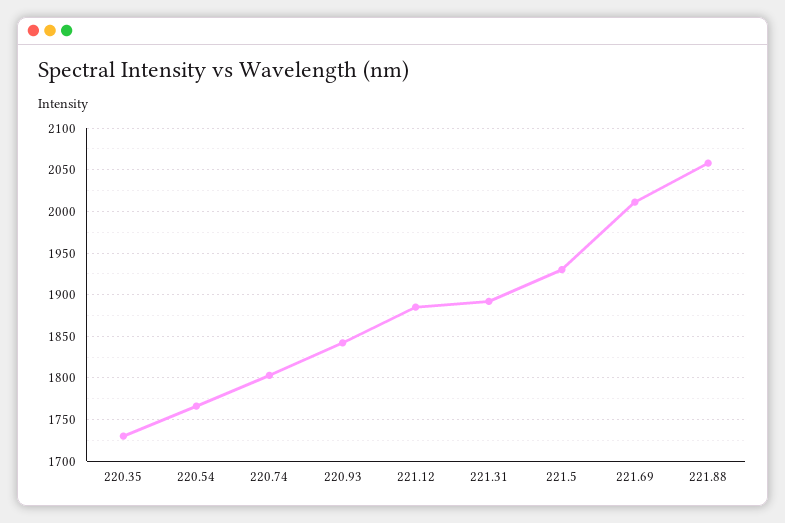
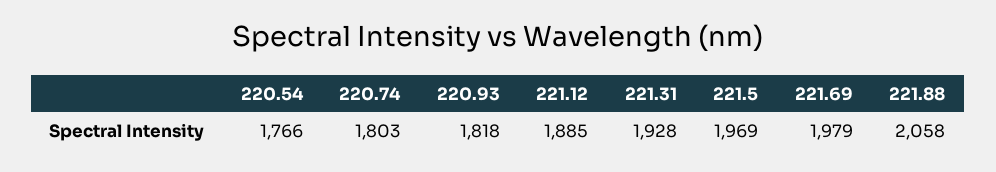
220.35: 1730 -> none
220.93: 1840 -> 1818
221.31: 1890 -> 1928
221.5: 1930 -> 1969
221.69: 2010 -> 1979

